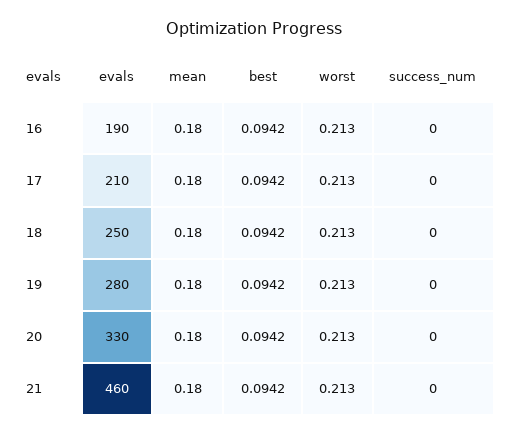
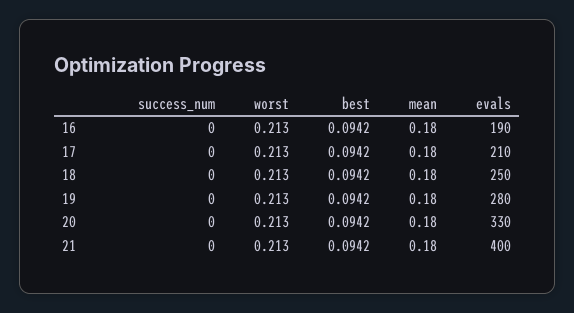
evals, 21: 460 -> 400

